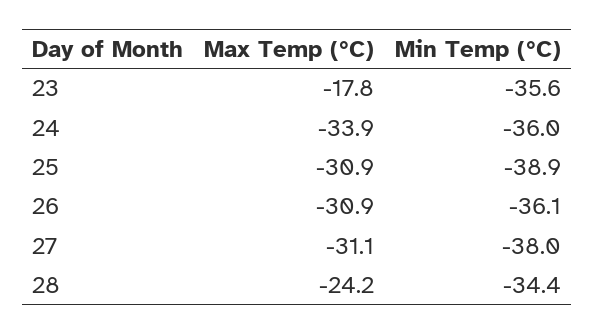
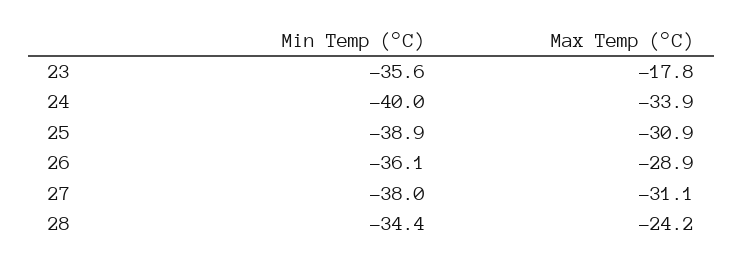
Min Temp (°C), 24: -36 -> -40
Max Temp (°C), 26: -30.9 -> -28.9

